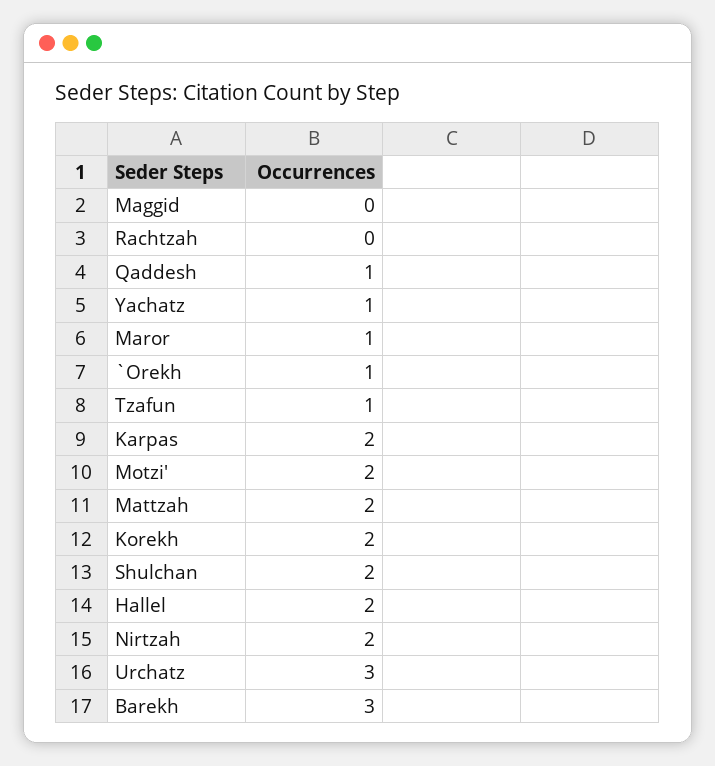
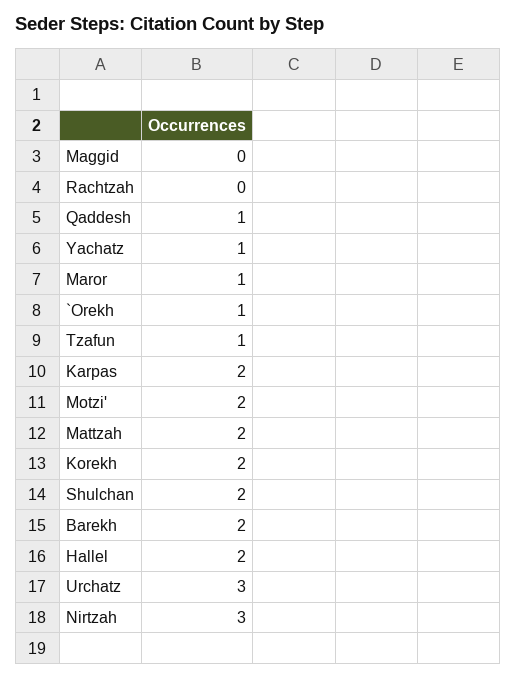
Nirtzah: 2 -> 3
Barekh: 3 -> 2

